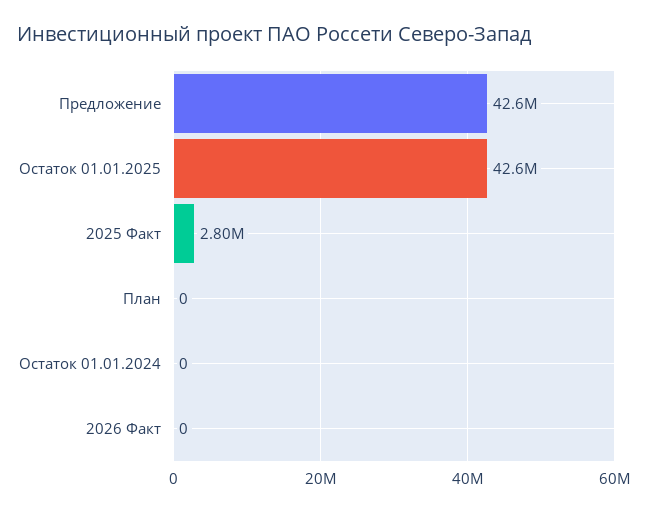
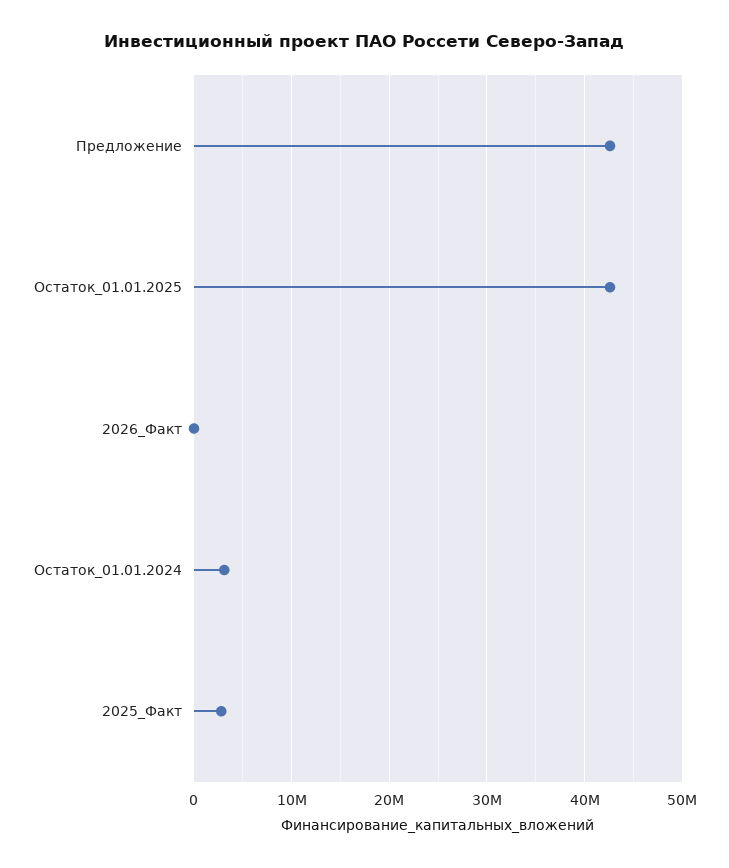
План: 0 -> none
Остаток 01.01.2024: 0 -> 3000000

